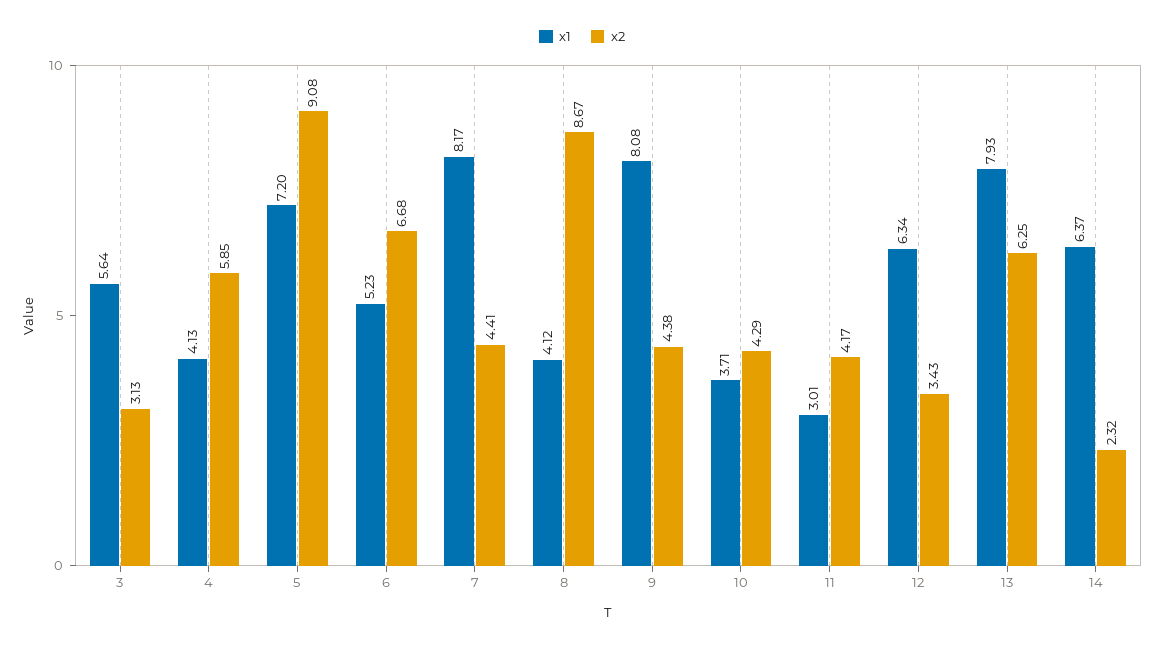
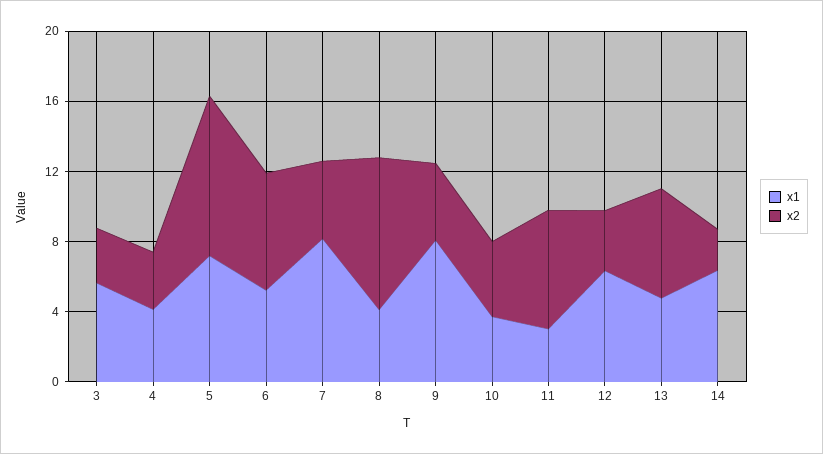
x2, 4: 5.85 -> 3
x2, 11: 4.17 -> 7
x1, 13: 7.93 -> 5

